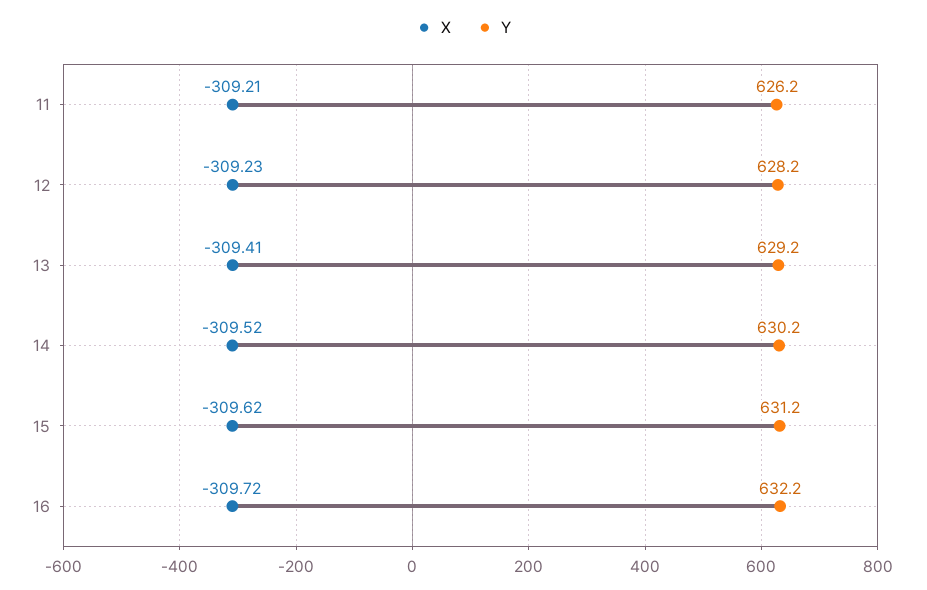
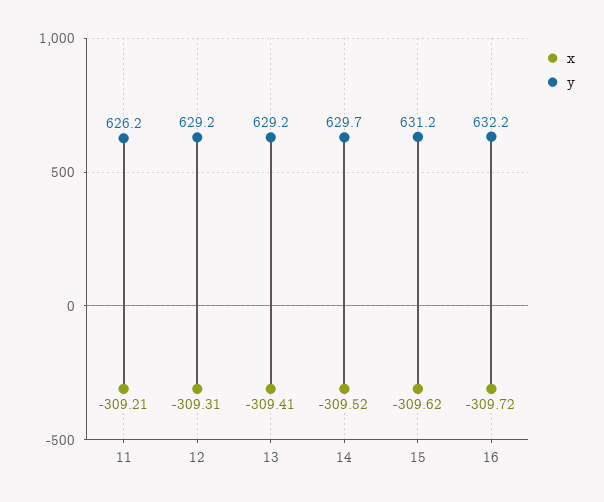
X, 12: -309.23 -> -309.31
Y, 12: 628.2 -> 629.2
Y, 14: 630.2 -> 629.7

